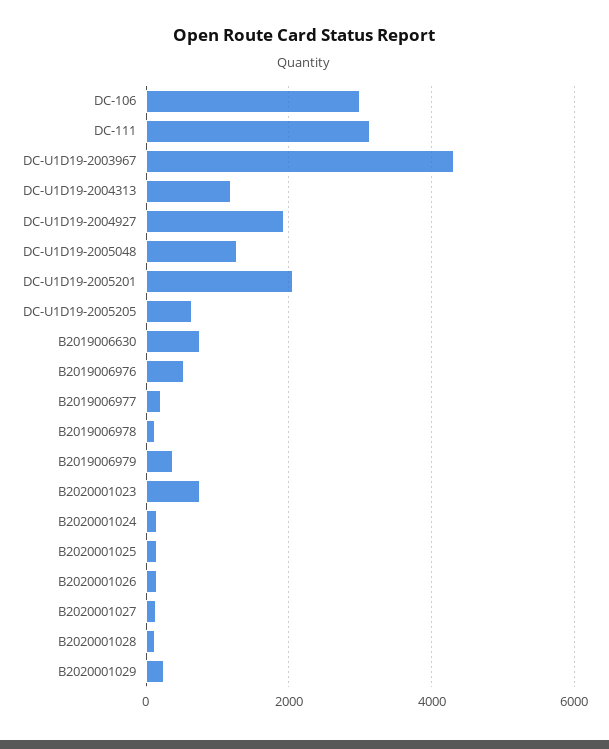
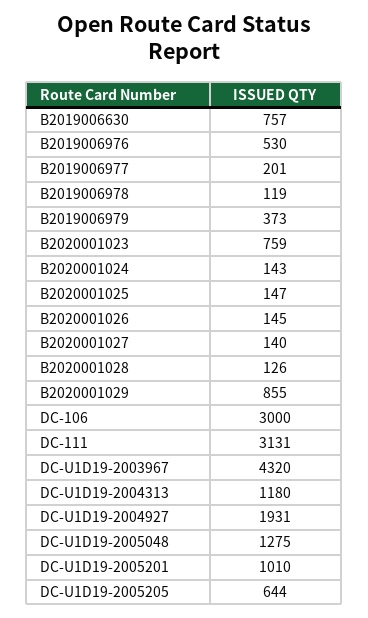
DC-U1D19-2005201: 2000 -> 1010
B2020001029: 200 -> 855

